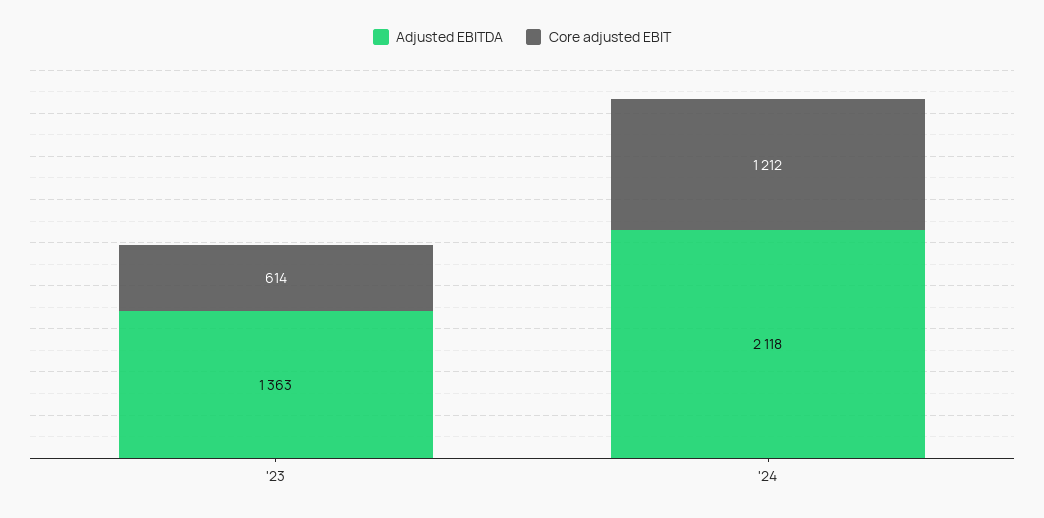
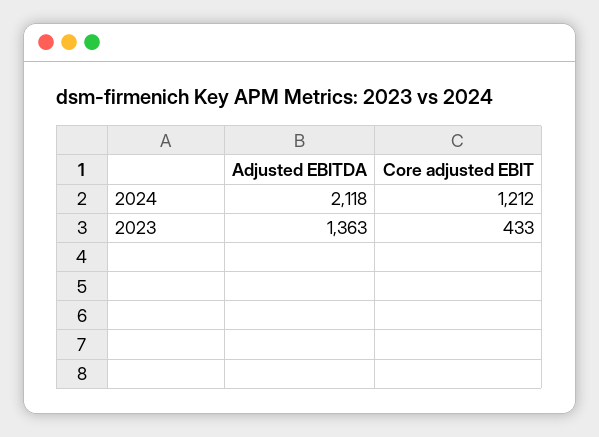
Core adjusted EBIT, '23: 614 -> 433

